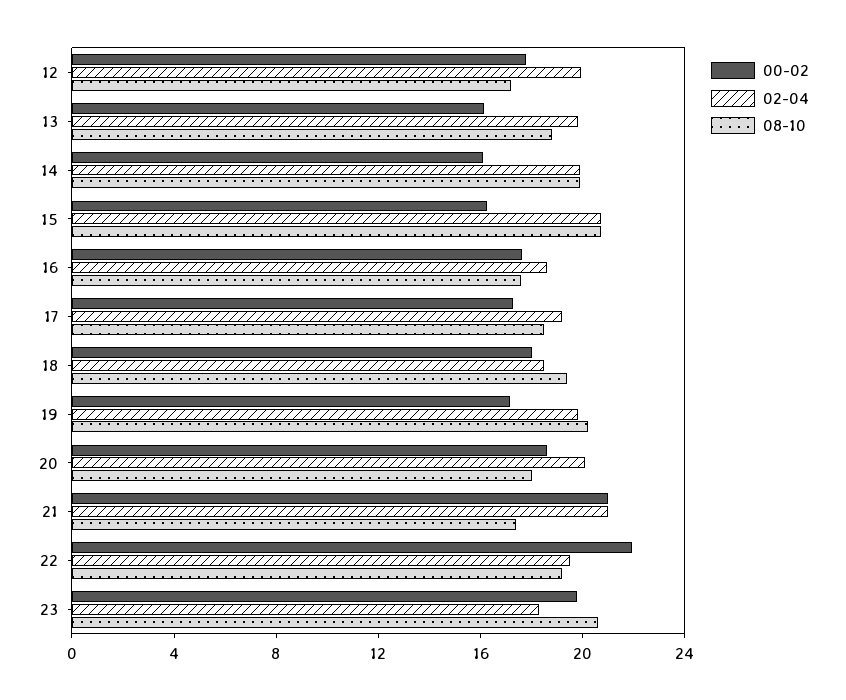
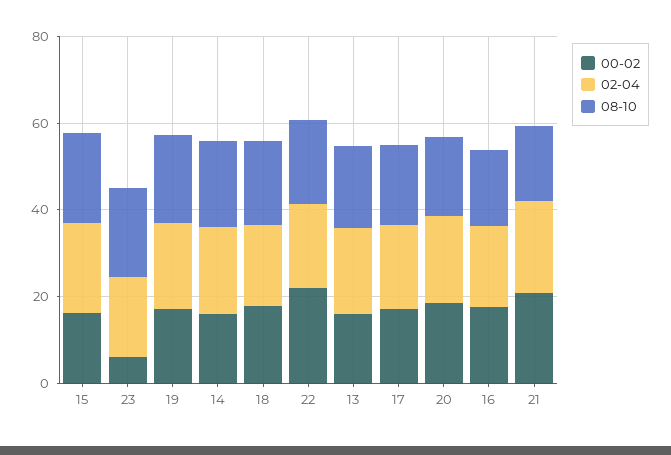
00-02, 12: 18 -> none
02-04, 12: 20 -> none
08-10, 12: 17 -> none
00-02, 23: 20 -> 5

